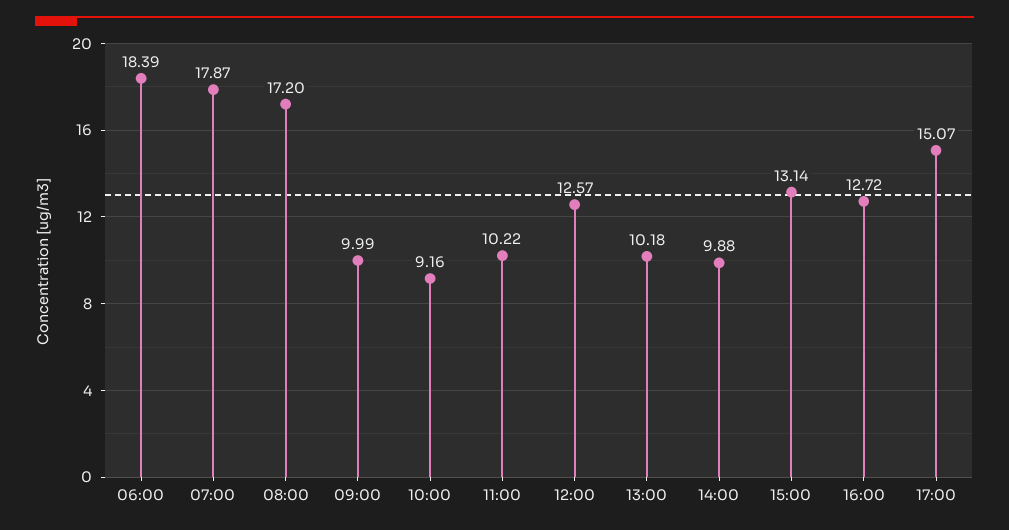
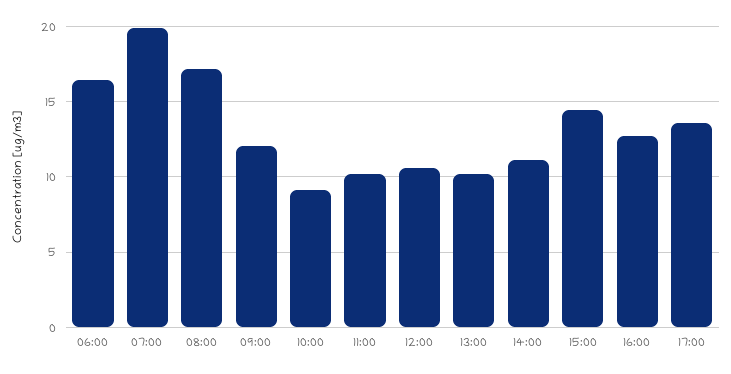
06:00: 18.39 -> 16.5
07:00: 17.87 -> 20
09:00: 9.99 -> 12
12:00: 12.57 -> 10.5
14:00: 9.88 -> 11
15:00: 13.14 -> 14.5
17:00: 15.07 -> 13.5

